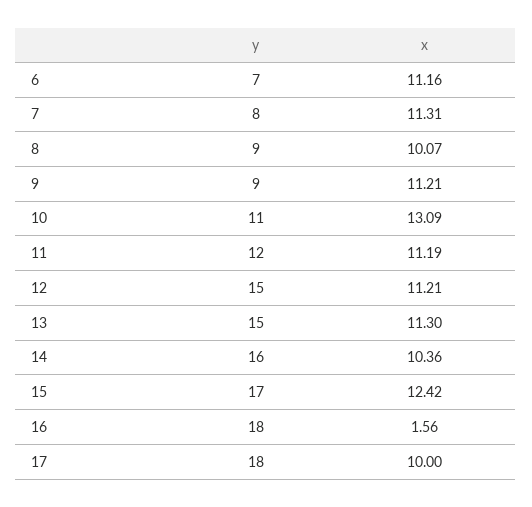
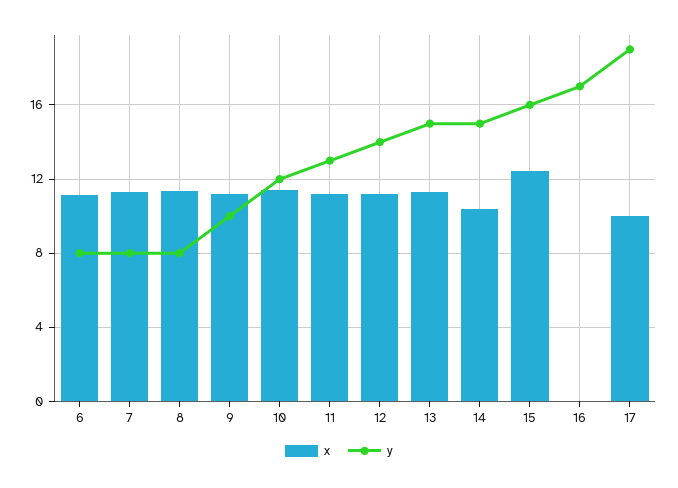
y, 6: 7 -> 8
y, 8: 9 -> 8
x, 8: 10.07 -> 11.5
y, 9: 9 -> 10
y, 10: 11 -> 12
x, 10: 13.09 -> 11.5
y, 11: 12 -> 13
y, 12: 15 -> 14
y, 14: 16 -> 15
y, 15: 17 -> 16
y, 16: 18 -> 17
x, 16: 1.56 -> 0
y, 17: 18 -> 19

